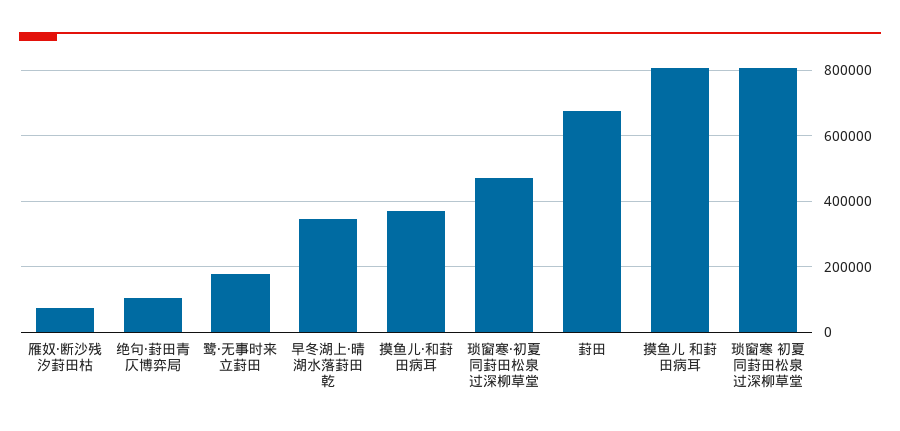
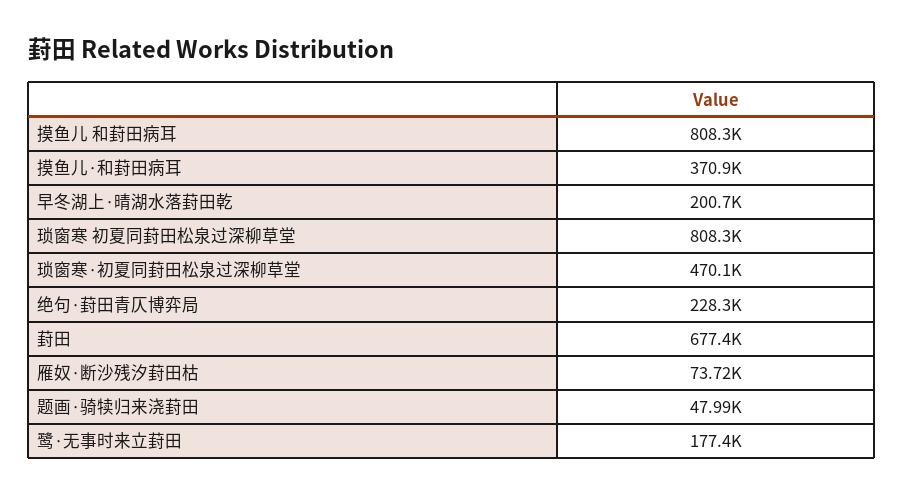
绝句·葑田青仄博弈局: 100000 -> 228300
早冬湖上·晴湖水落葑田乾: 340000 -> 200700
题画·骑犊归来浇葑田: none -> 47990

